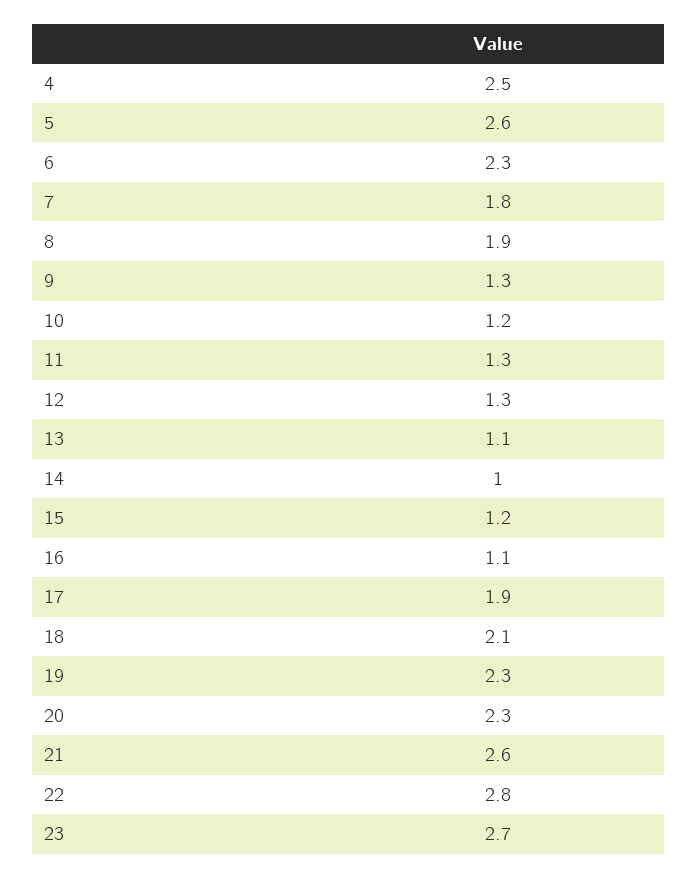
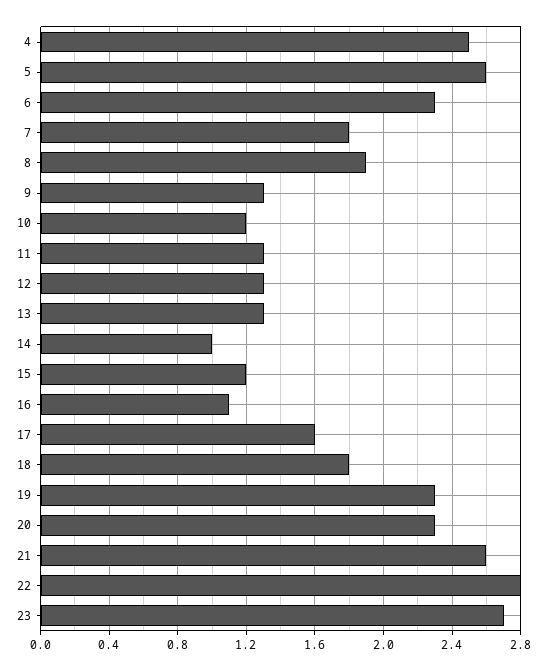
13: 1.1 -> 1.3
17: 1.9 -> 1.6
18: 2.1 -> 1.8

